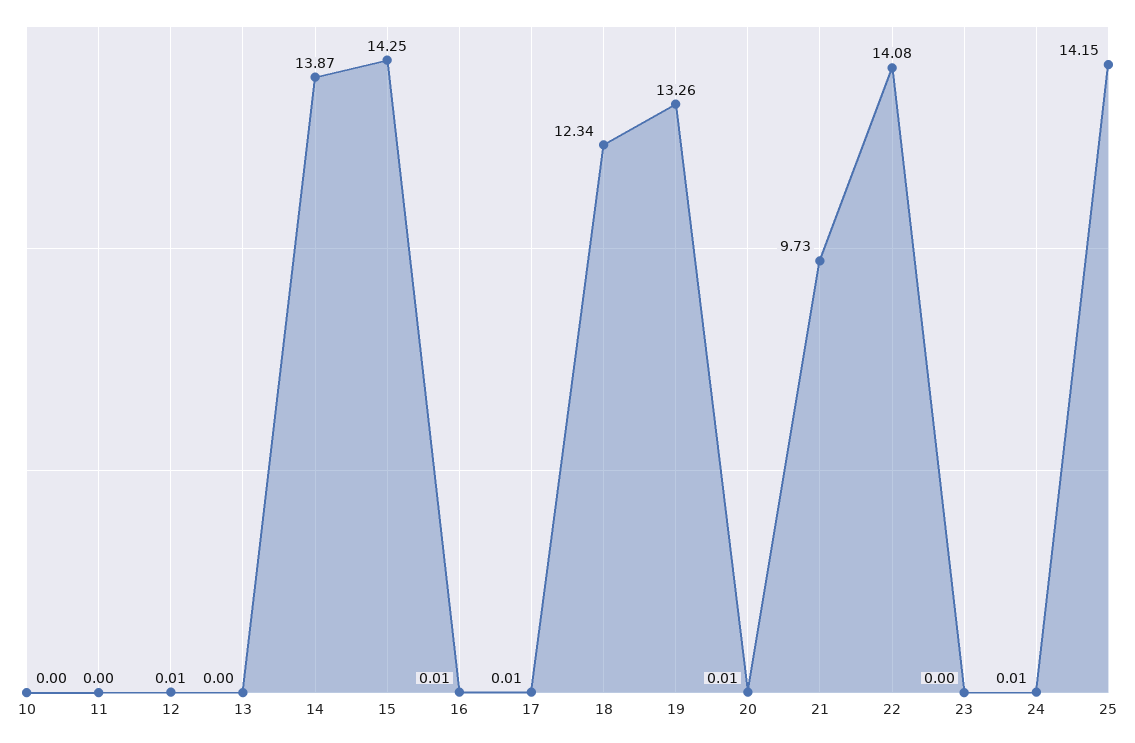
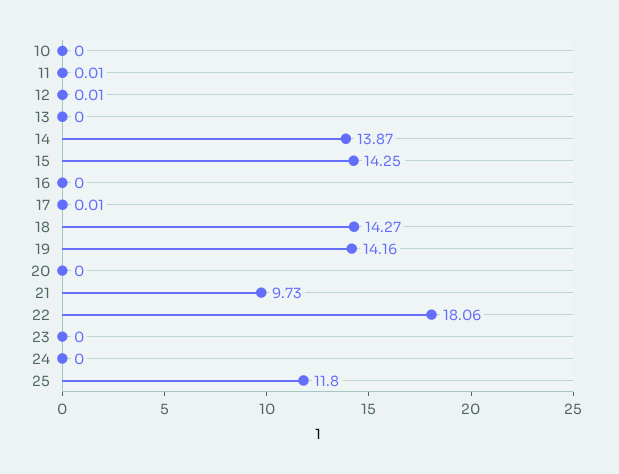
11: 0 -> 0.01
16: 0.01 -> 0
18: 12.34 -> 14.27
19: 13.26 -> 14.16
20: 0.01 -> 0
22: 14.08 -> 18.06
24: 0.01 -> 0
25: 14.15 -> 11.8

